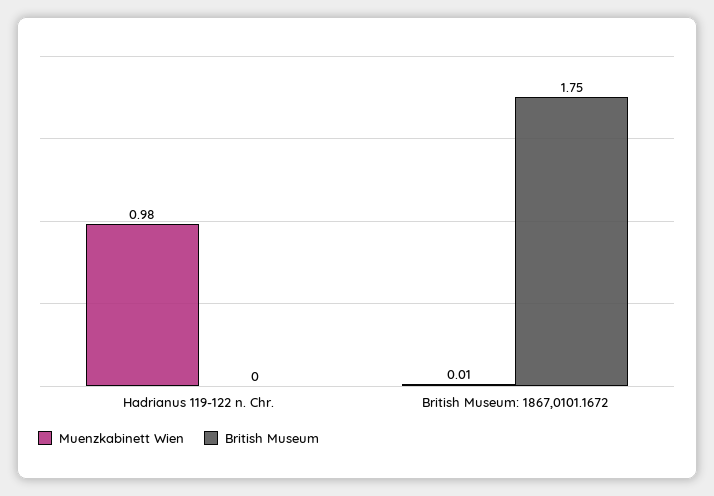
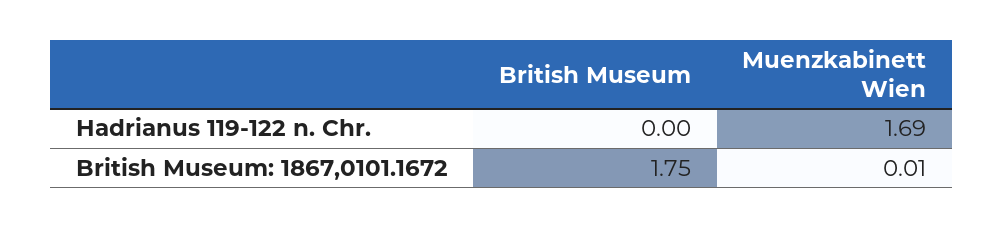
Muenzkabinett Wien, Hadrianus 119-122 n. Chr.: 0.98 -> 1.69

